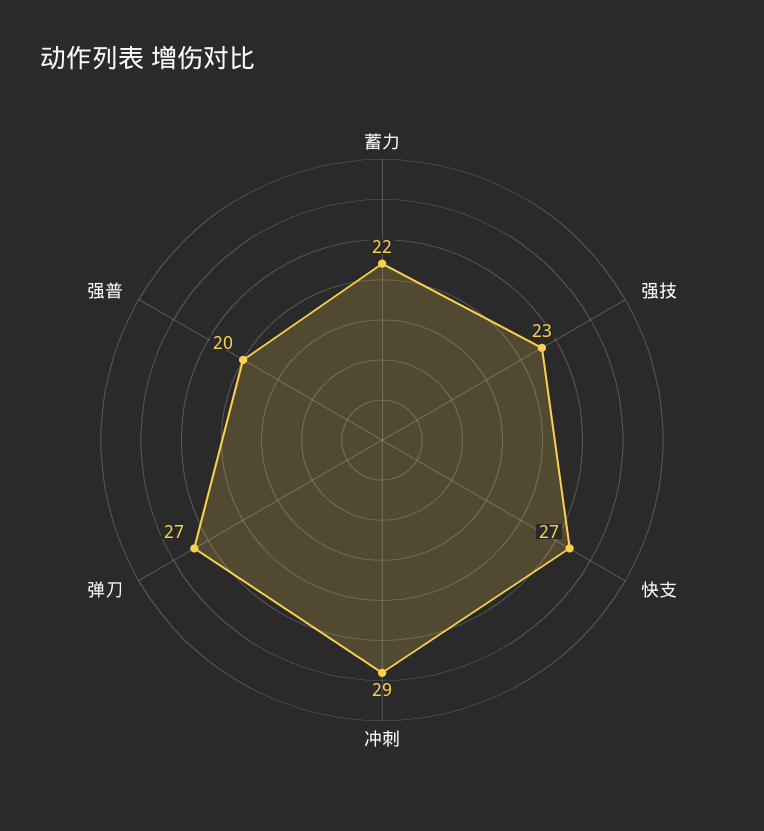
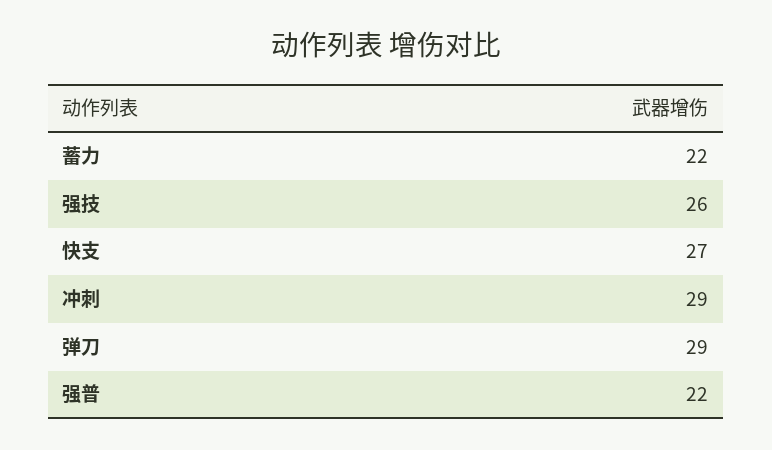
强技: 23 -> 26
弹刀: 27 -> 29
强普: 20 -> 22

